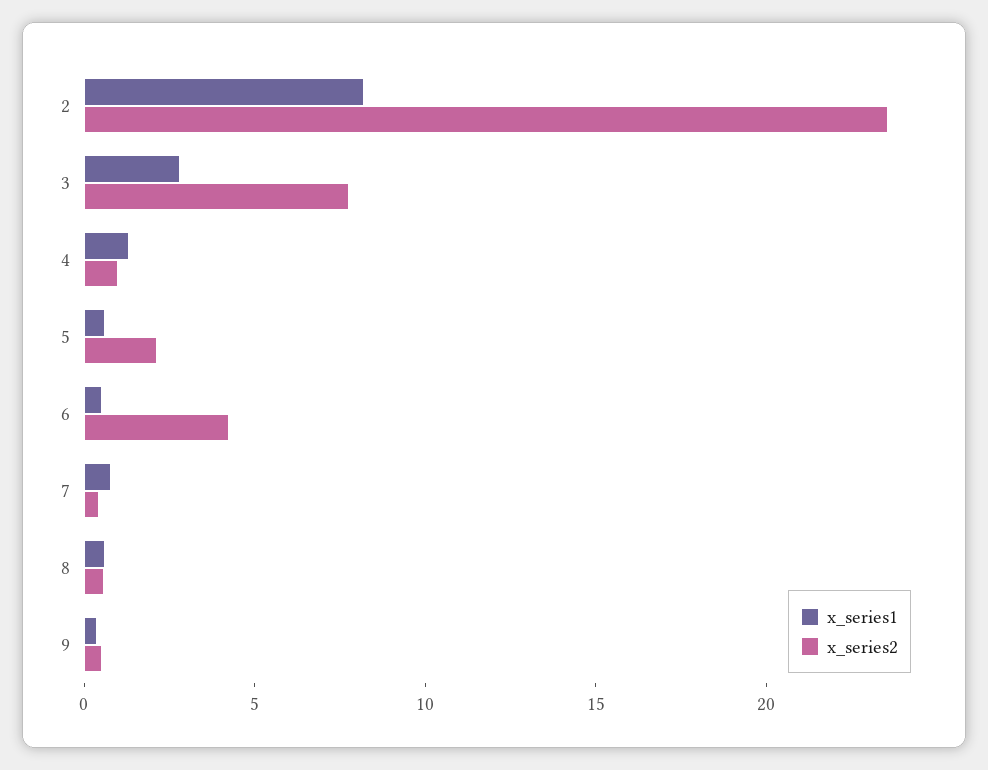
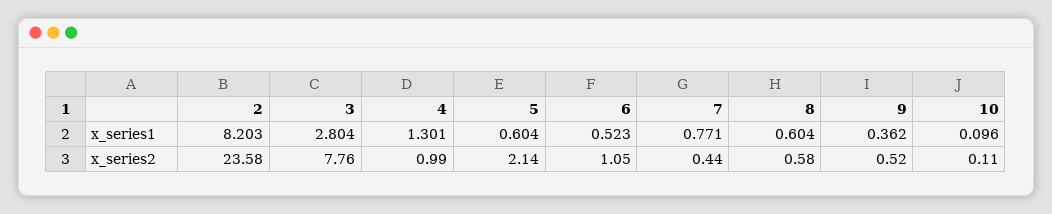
x_series2, 6: 4 -> 1.05
x_series1, 10: none -> 0.096
x_series2, 10: none -> 0.11

